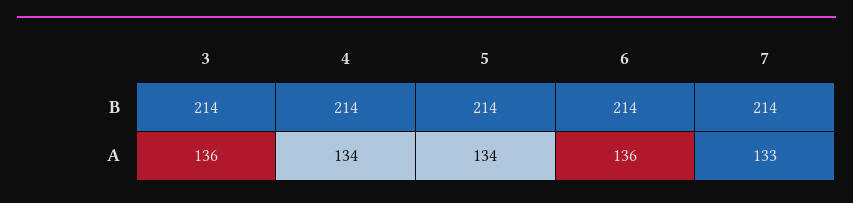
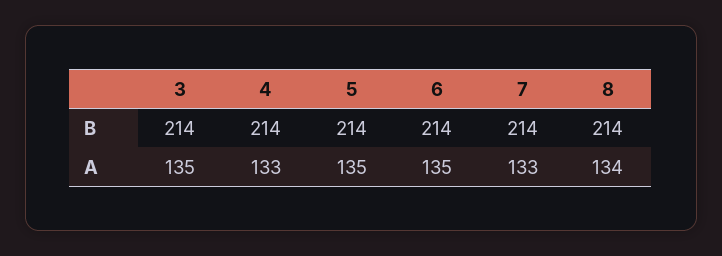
3, A: 136 -> 135
4, A: 134 -> 133
5, A: 134 -> 135
6, A: 136 -> 135
8, B: none -> 214
8, A: none -> 134

